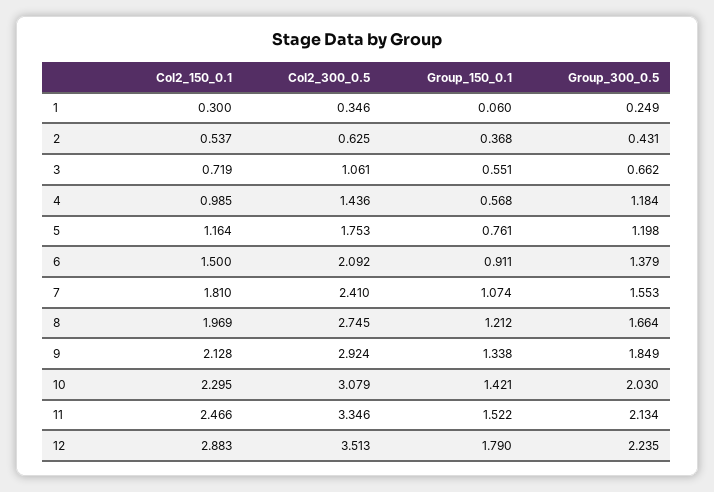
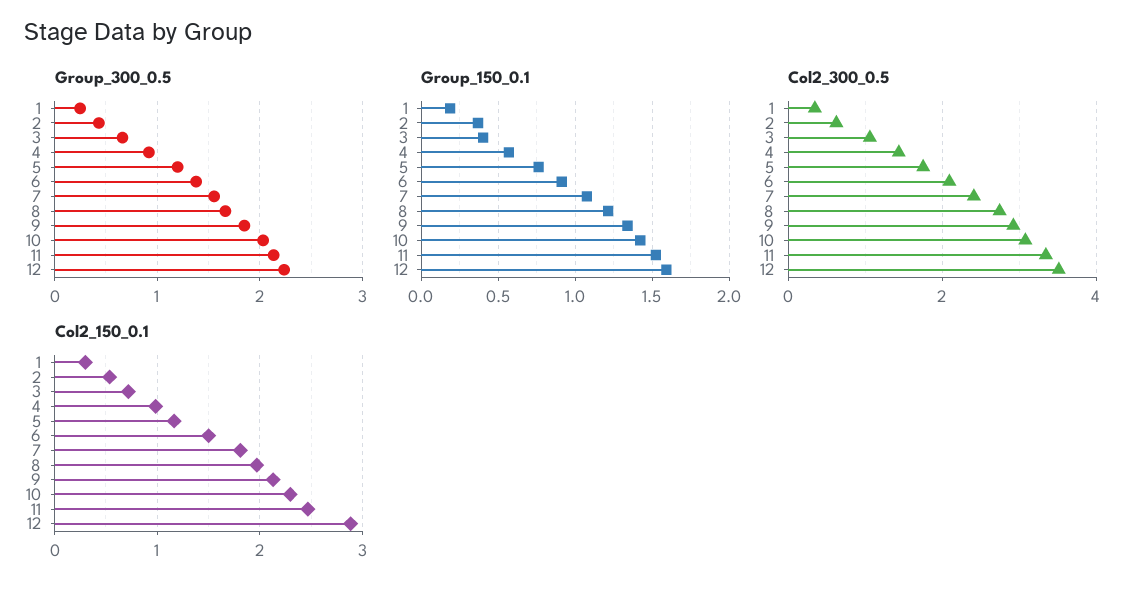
Group_150_0.1, 1: 0.06 -> 0.2
Group_150_0.1, 3: 0.551 -> 0.4
Group_300_0.5, 4: 1.184 -> 0.9
Group_150_0.1, 12: 1.79 -> 1.6

